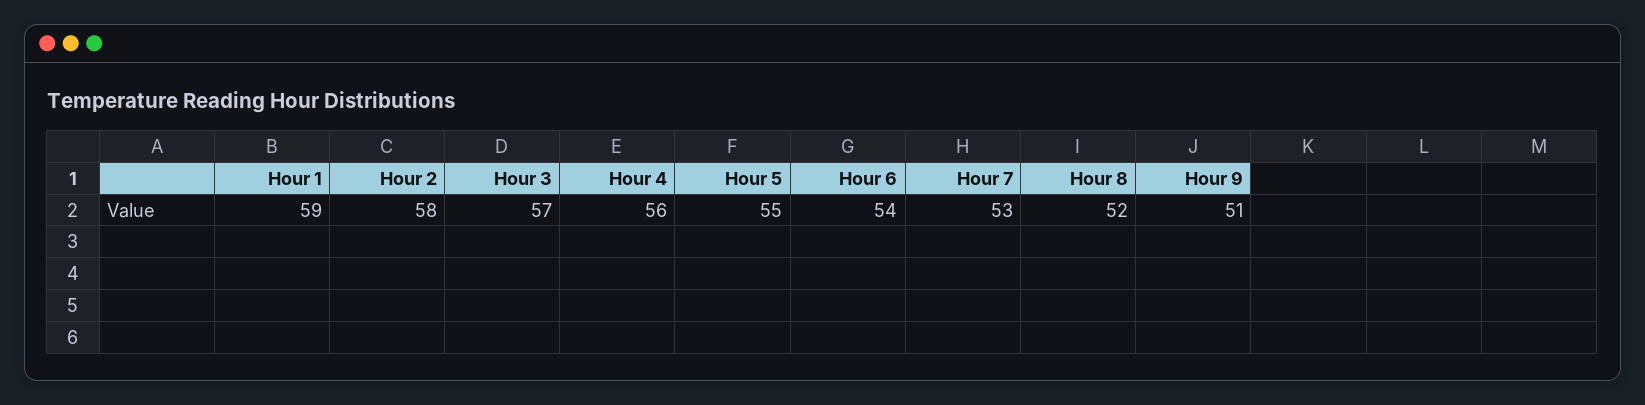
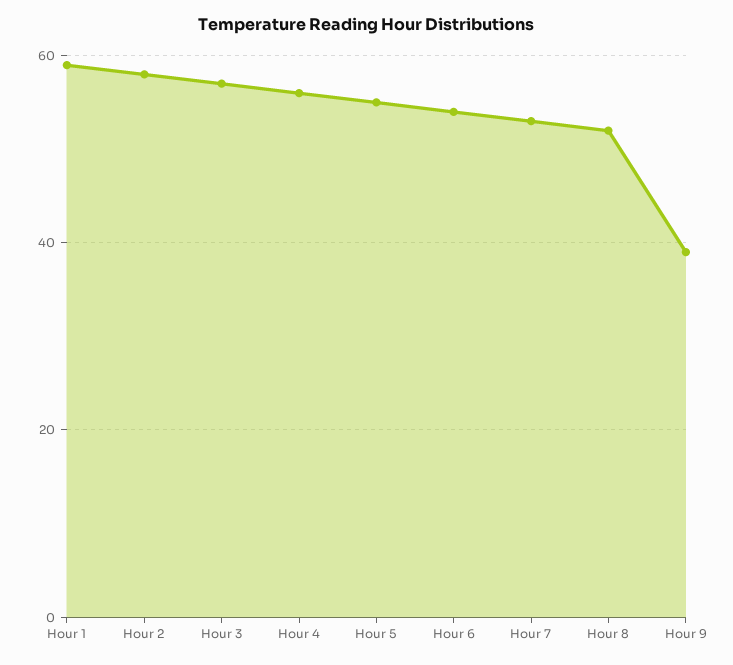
Hour 9: 51 -> 40

